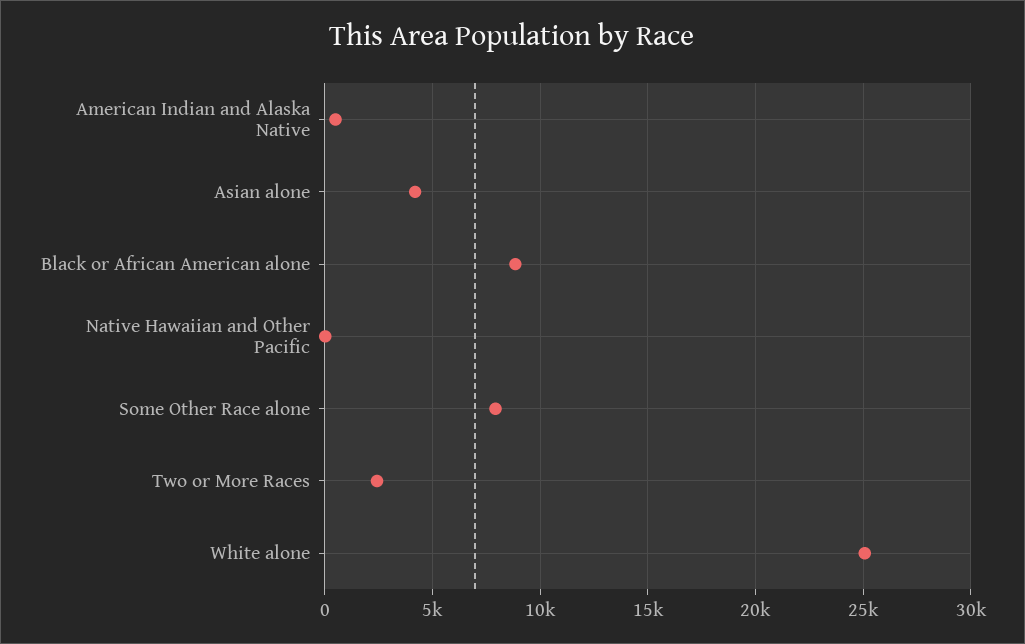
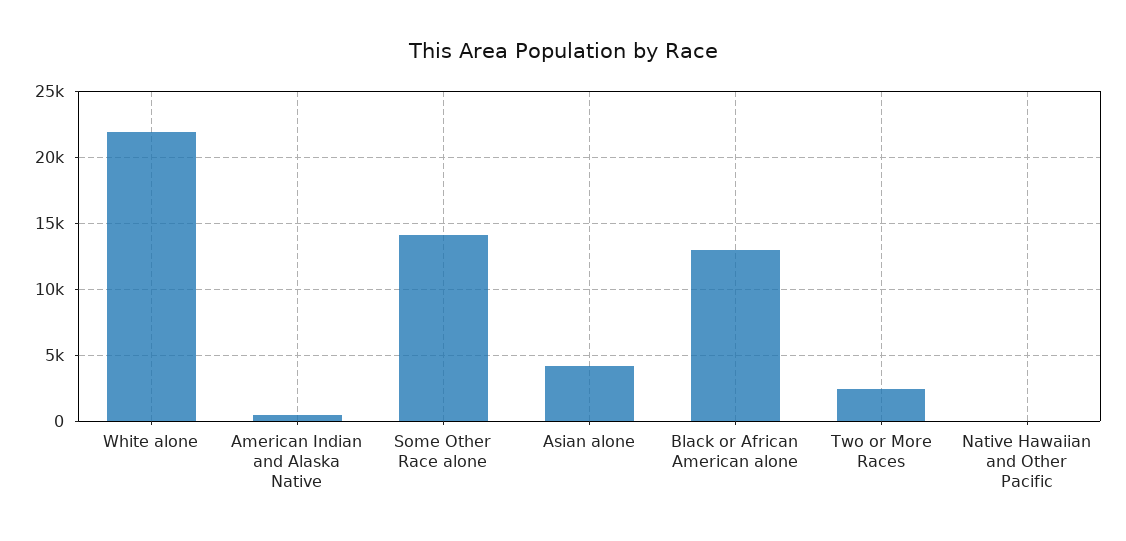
Black or African American alone: 9000 -> 13000
Some Other Race alone: 8000 -> 14000
White alone: 25000 -> 22000

